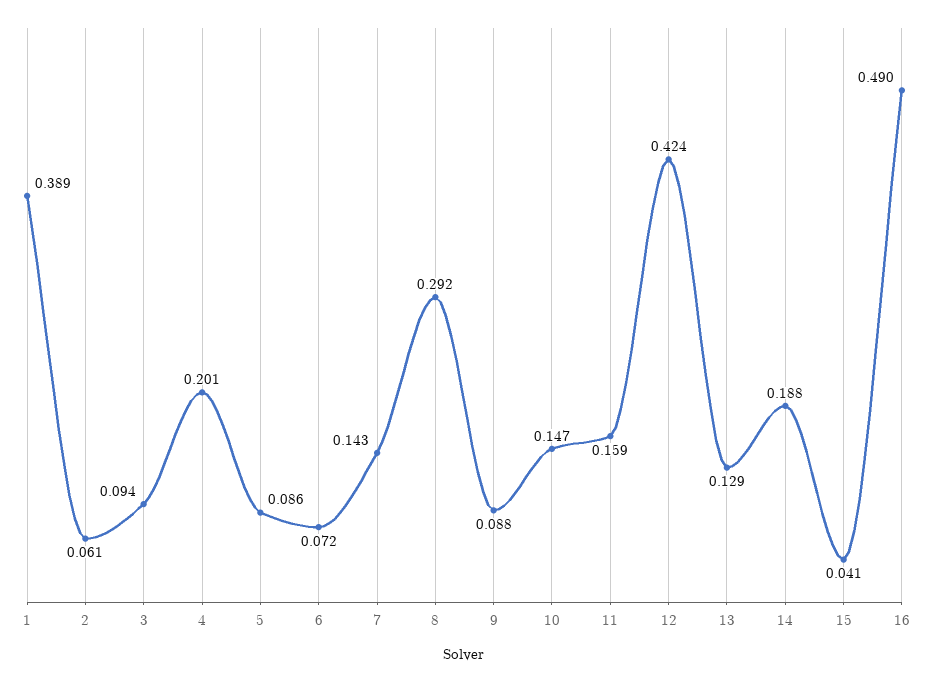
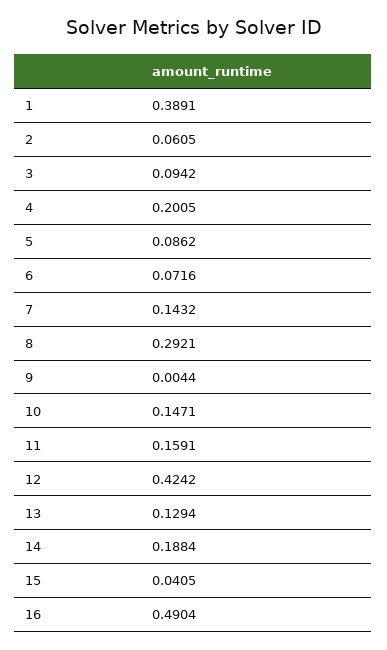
9: 0.088 -> 0.0044

